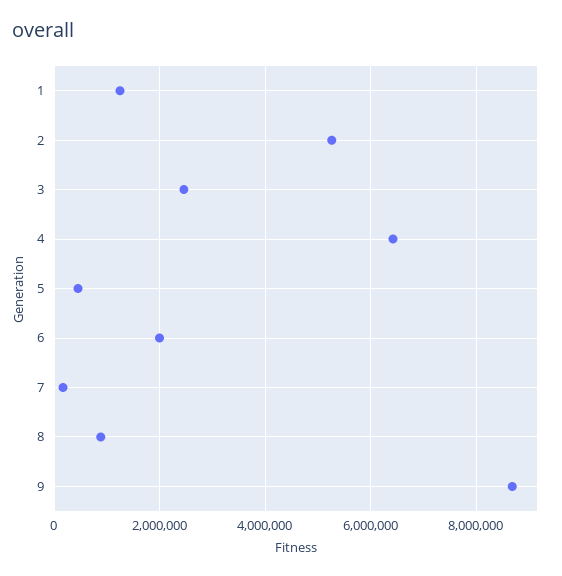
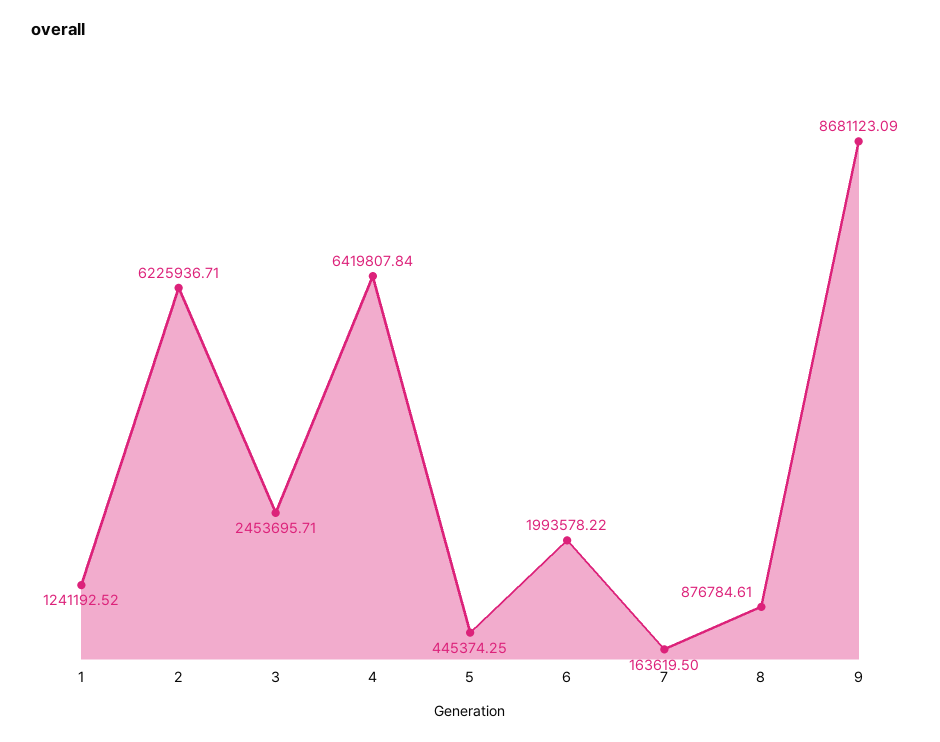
2: 5200000 -> 6225936.71

